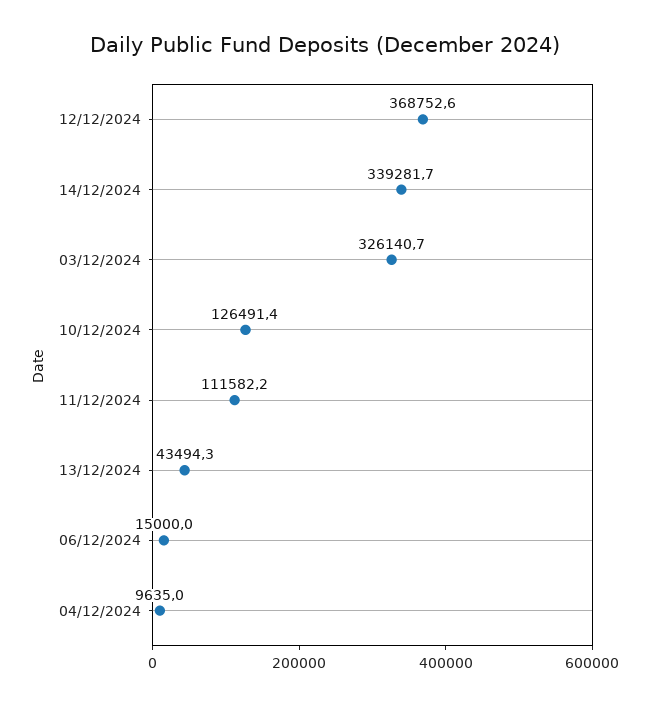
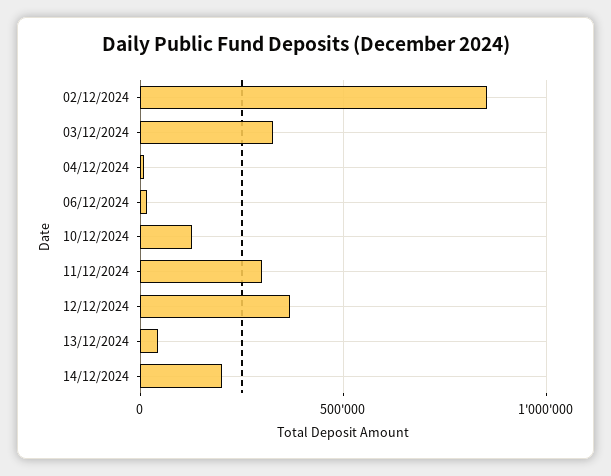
14/12/2024: 339281.7 -> 200000
11/12/2024: 111582.2 -> 300000
02/12/2024: none -> 850000

